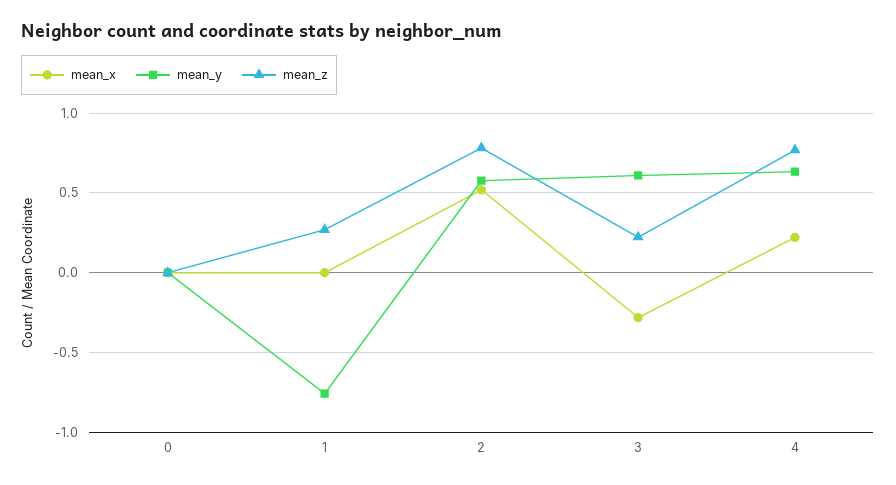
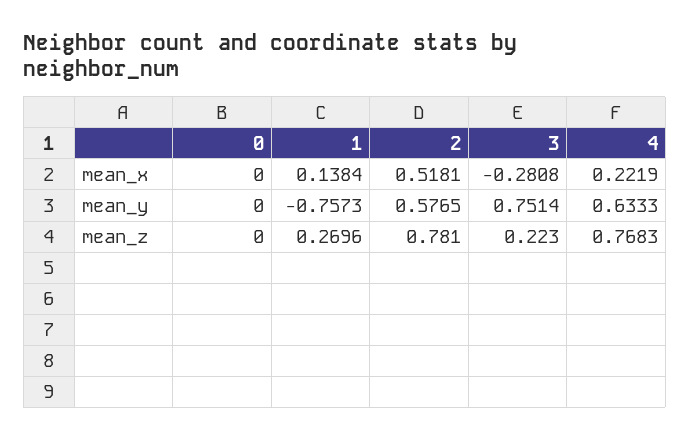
mean_x, 1: 0 -> 0.1384
mean_y, 3: 0.6 -> 0.7514

